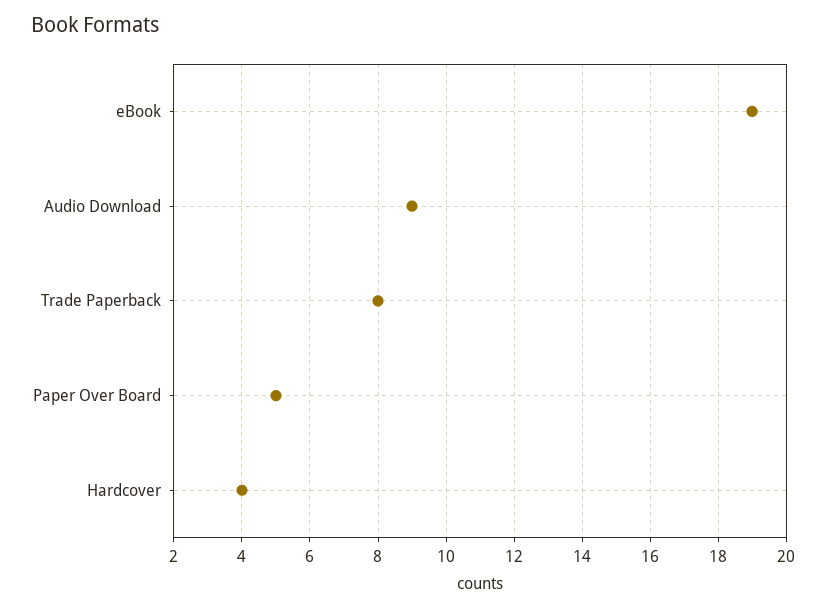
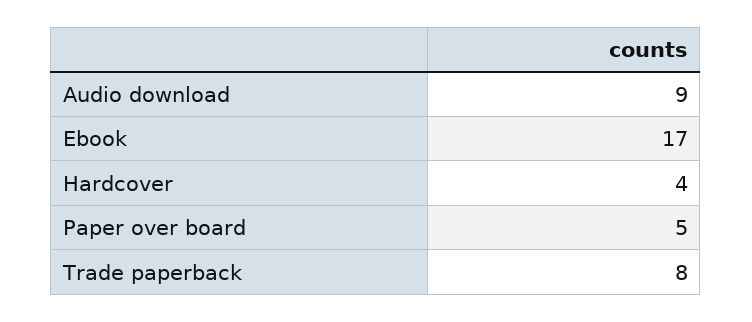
eBook: 19 -> 17

